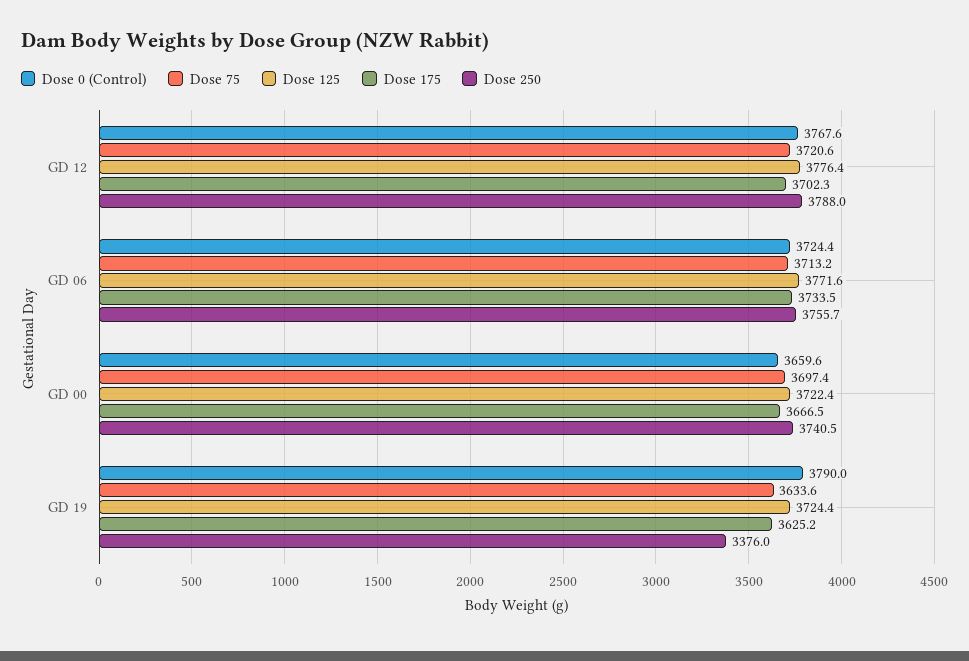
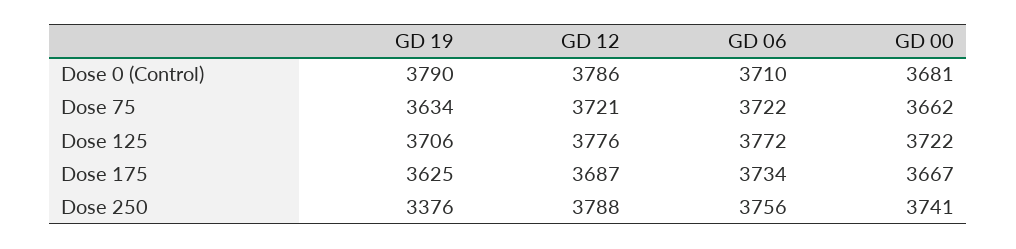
Dose 0 (Control), GD 12: 3767.6 -> 3786
Dose 175, GD 12: 3702.3 -> 3687
Dose 0 (Control), GD 06: 3724.4 -> 3710
Dose 75, GD 06: 3713.2 -> 3722
Dose 0 (Control), GD 00: 3659.6 -> 3681
Dose 75, GD 00: 3697.4 -> 3662
Dose 125, GD 19: 3724.4 -> 3706

